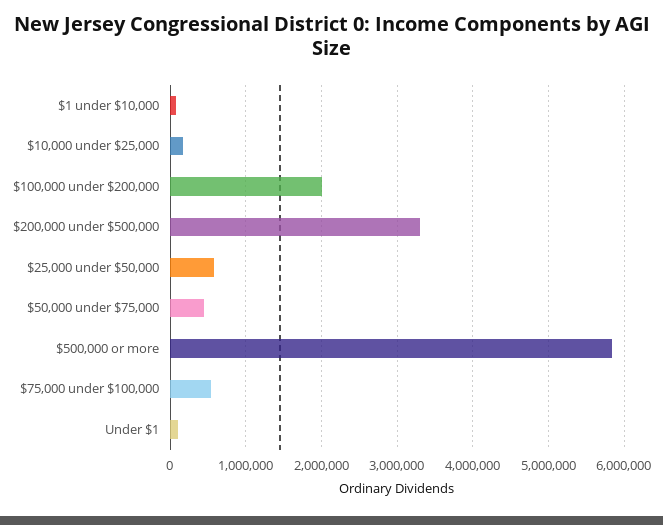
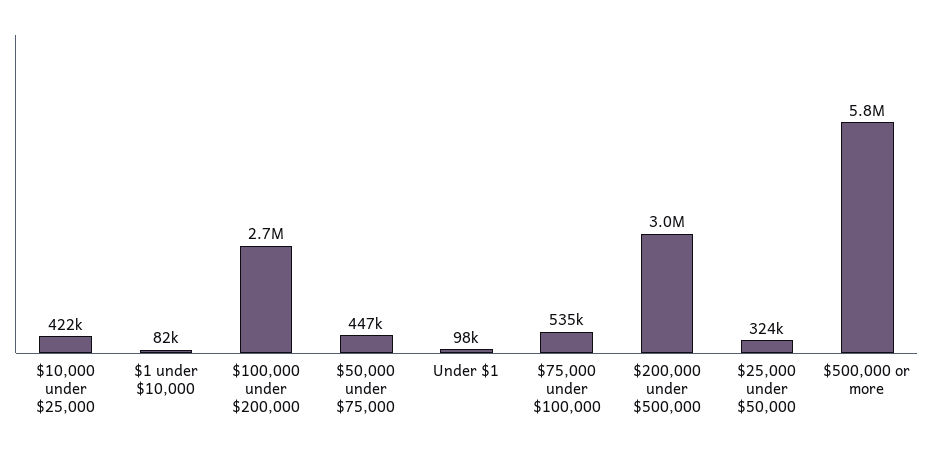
$10,000 under $25,000: 200000 -> 422000
$100,000 under $200,000: 2000000 -> 2700000
$200,000 under $500,000: 3300000 -> 3000000
$25,000 under $50,000: 600000 -> 324000

